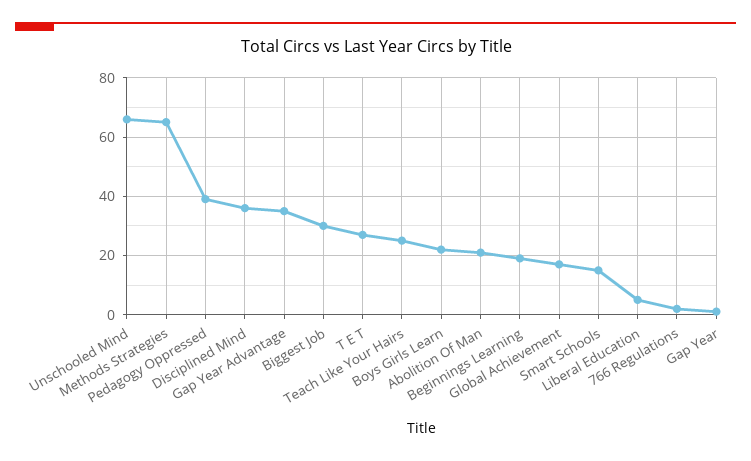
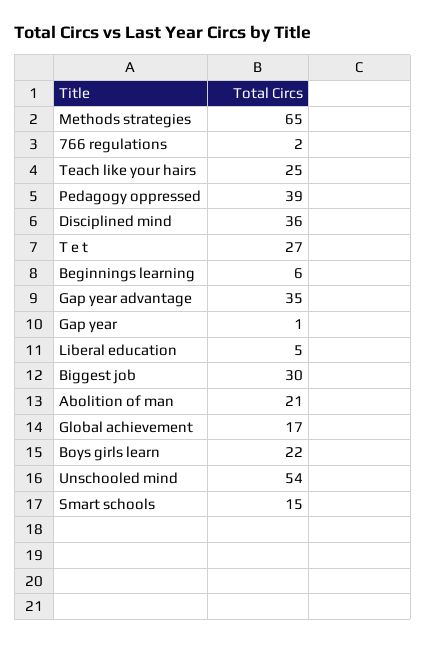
Unschooled Mind: 65 -> 54
Beginnings Learning: 20 -> 6

